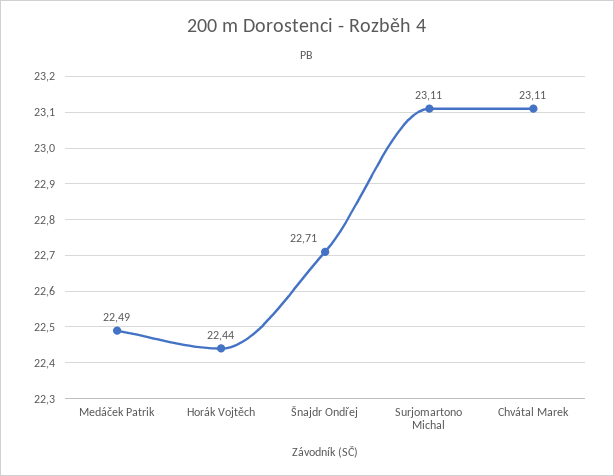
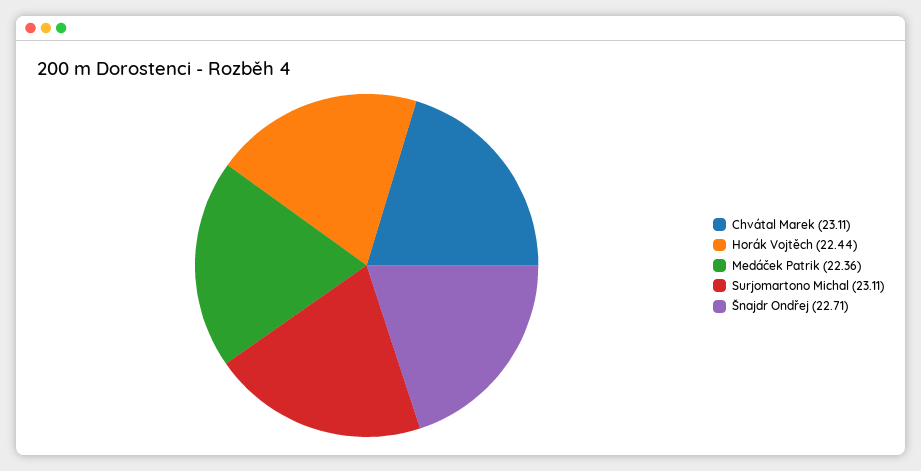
Medáček Patrik: 22.49 -> 22.36

